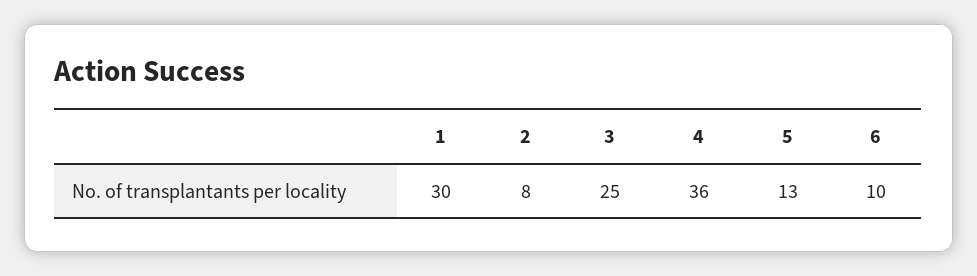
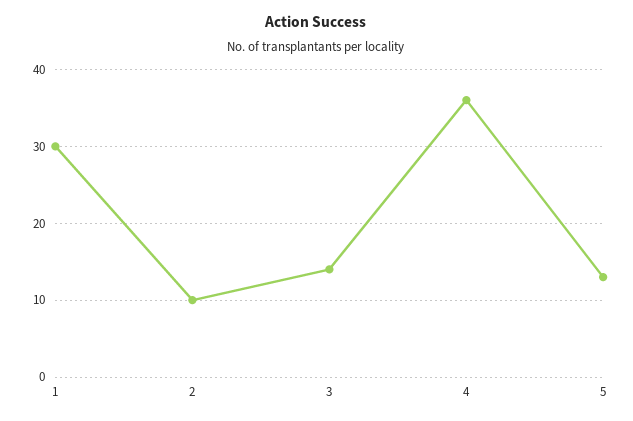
2: 8 -> 10
3: 25 -> 14
6: 10 -> none

